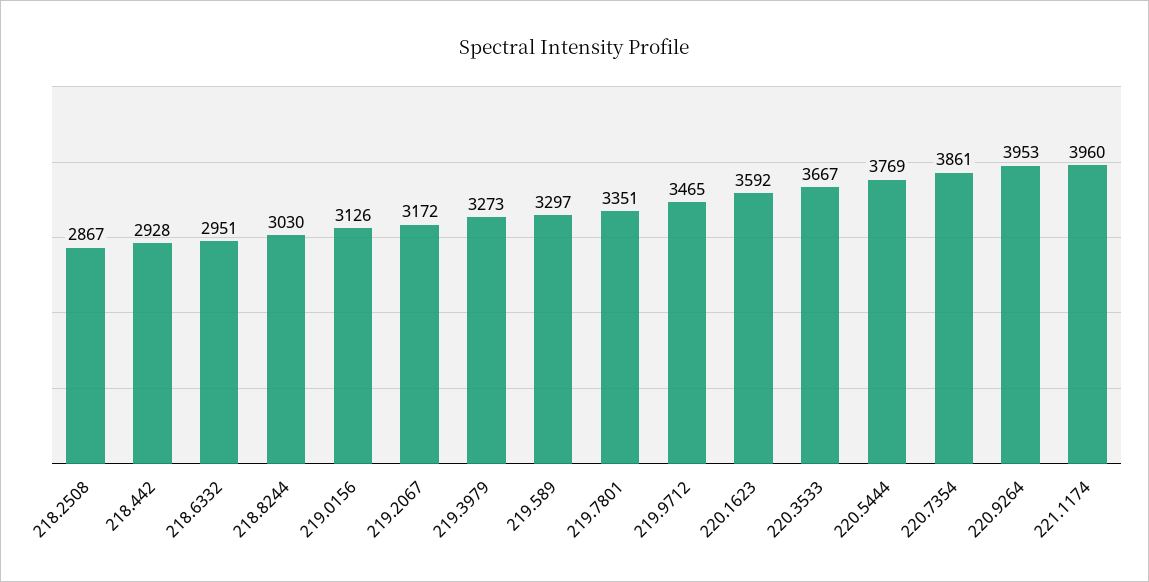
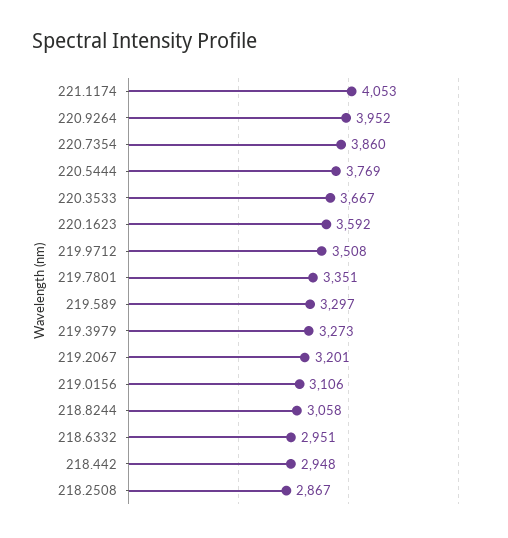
218.442: 2928 -> 2948
218.8244: 3030 -> 3058
219.0156: 3126 -> 3106
219.2067: 3172 -> 3201
219.9712: 3465 -> 3508
220.7354: 3861 -> 3860
220.9264: 3953 -> 3952
221.1174: 3960 -> 4053

